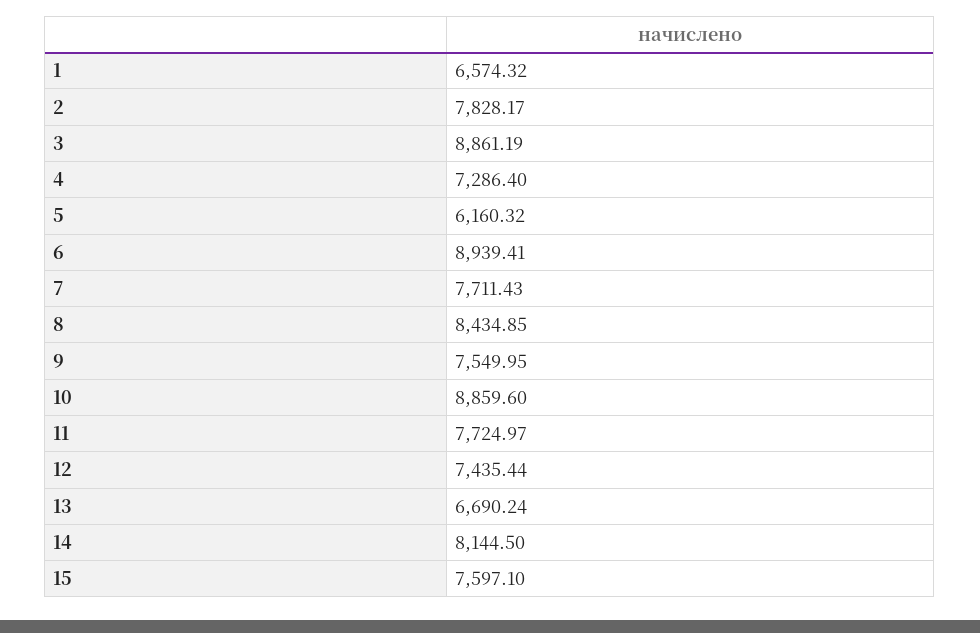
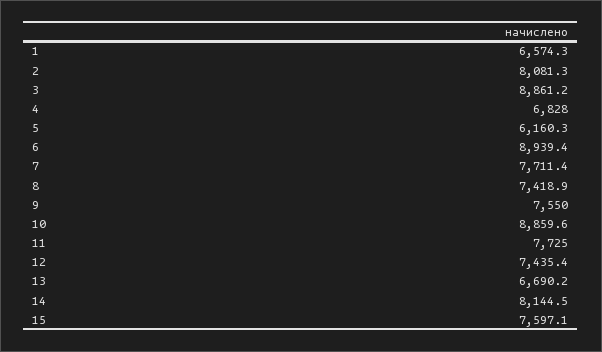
2: 7828.17 -> 8081.3
4: 7286.4 -> 6828
8: 8434.85 -> 7418.9

